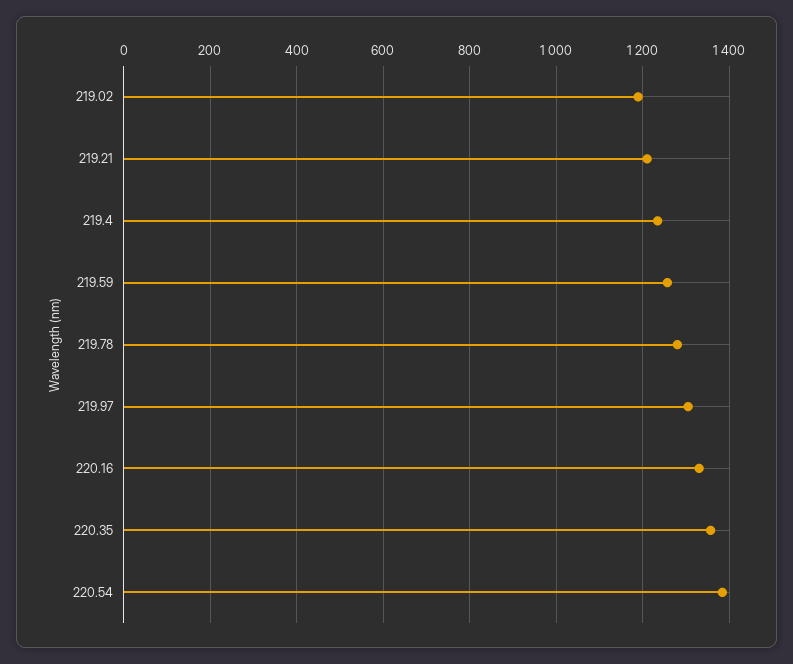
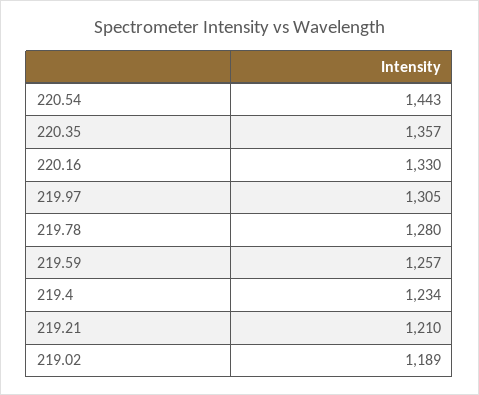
220.54: 1380 -> 1443

